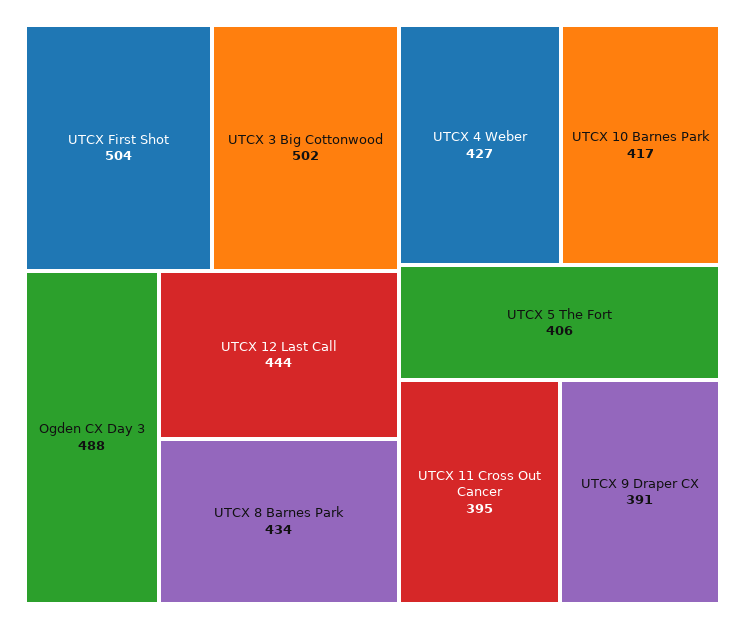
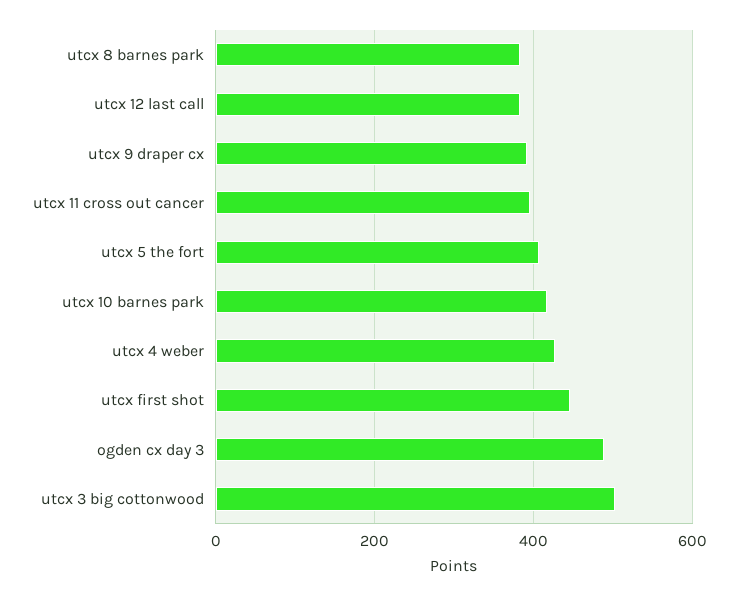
UTCX First Shot: 504 -> 440
UTCX 12 Last Call: 444 -> 380
UTCX 8 Barnes Park: 434 -> 380

